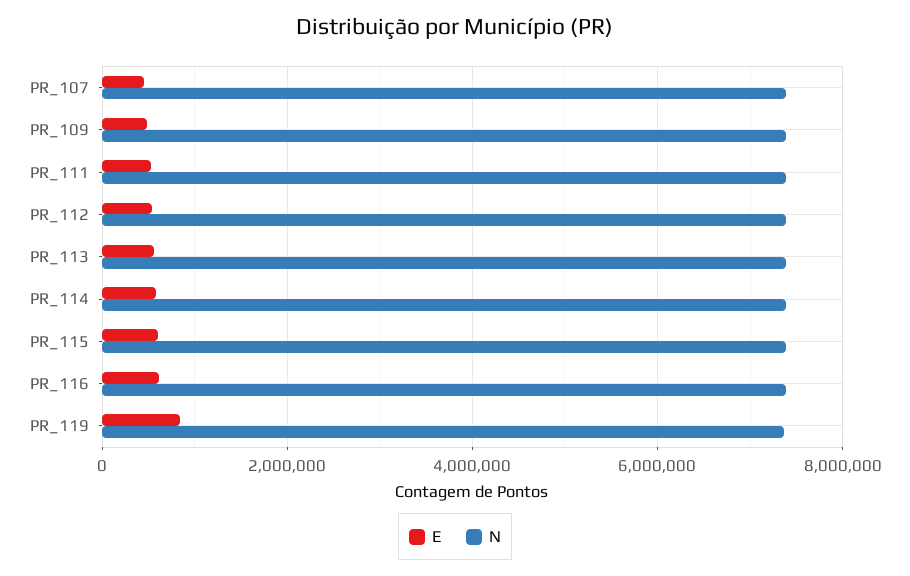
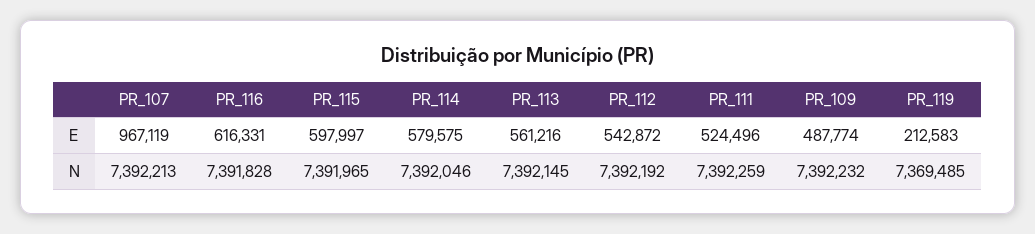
E, PR_107: 400000 -> 967119
E, PR_119: 800000 -> 212583

